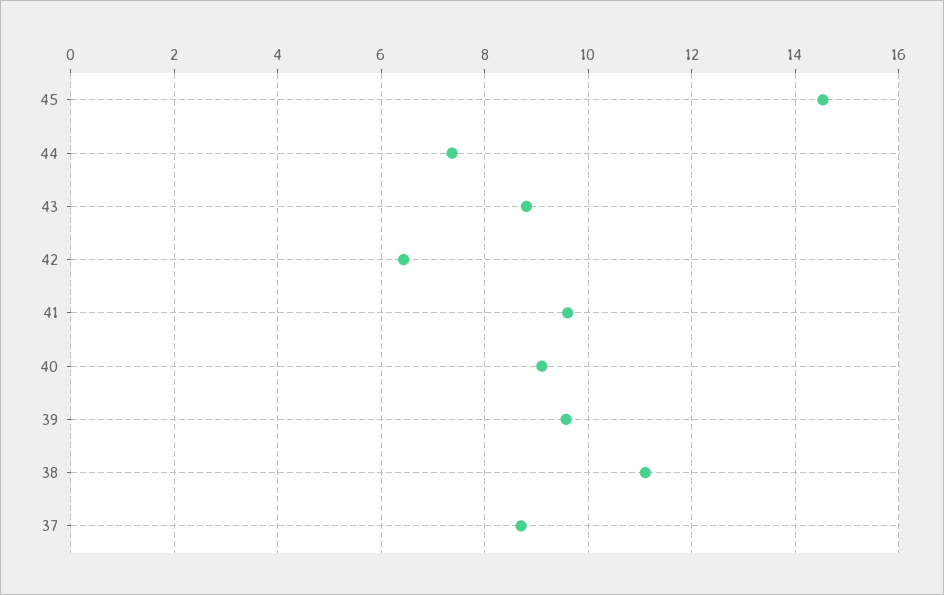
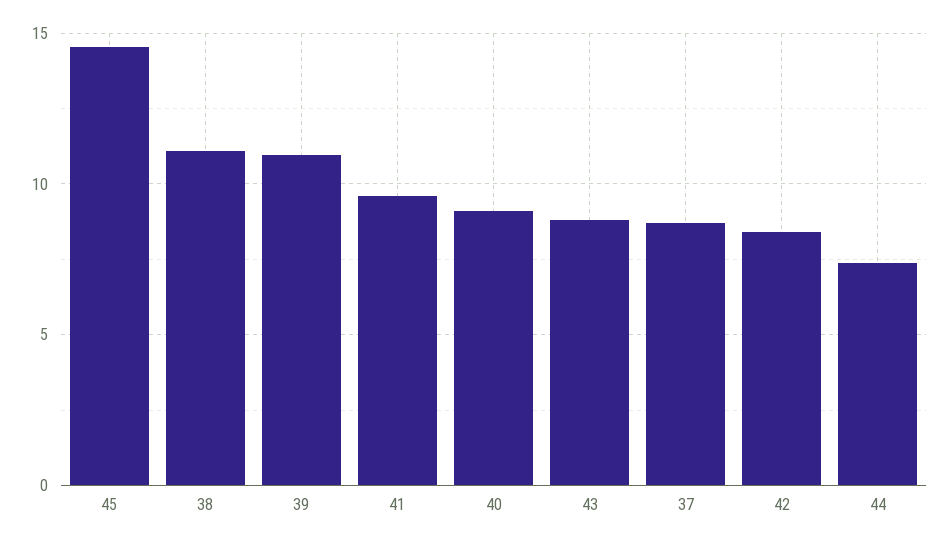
42: 6.4 -> 8.5
39: 9.6 -> 11

